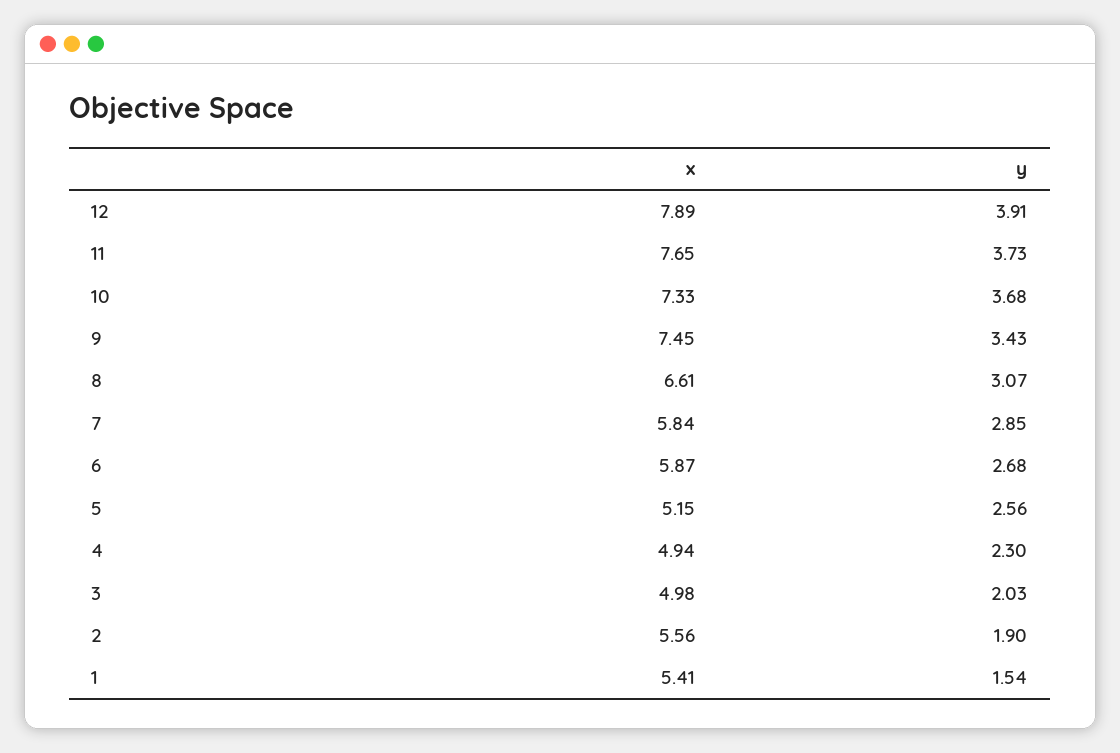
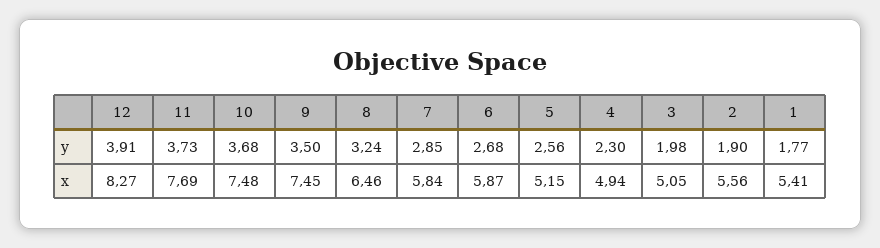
x, 12: 7.89 -> 8.27
x, 11: 7.65 -> 7.69
x, 10: 7.33 -> 7.48
y, 9: 3.43 -> 3.5
x, 8: 6.61 -> 6.46
y, 8: 3.07 -> 3.24
x, 3: 4.98 -> 5.05
y, 3: 2.03 -> 1.98
y, 1: 1.54 -> 1.77

